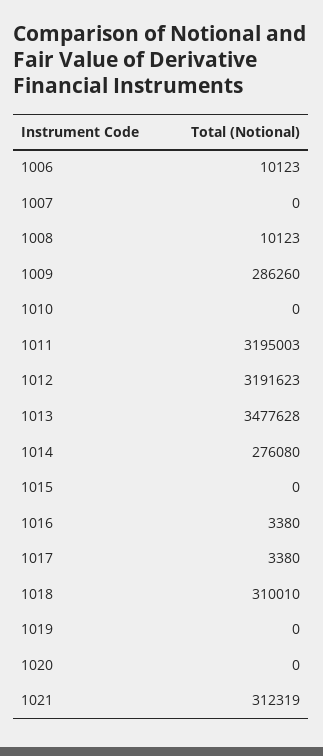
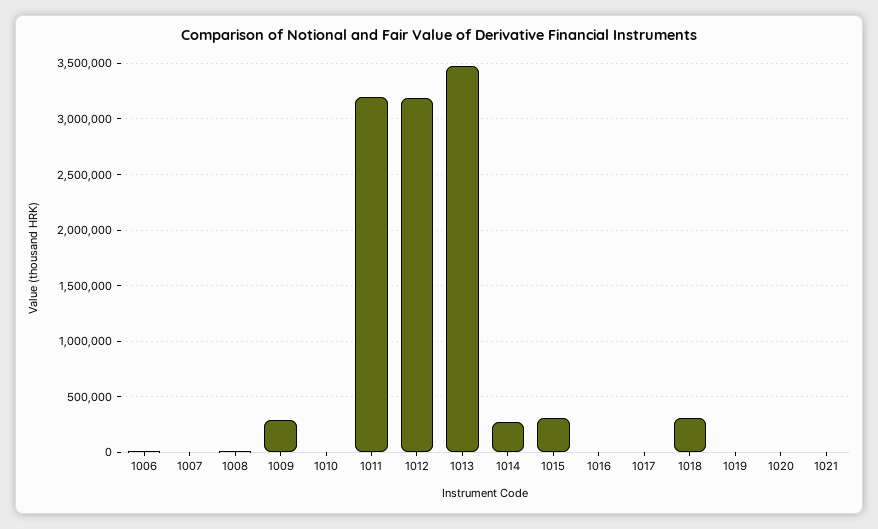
1015: 0 -> 300000
1021: 312319 -> 0

